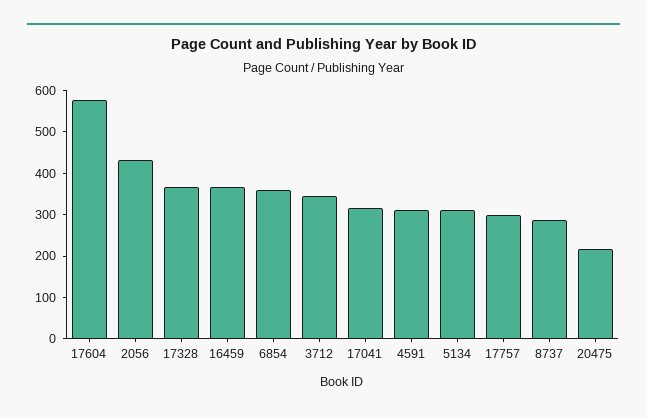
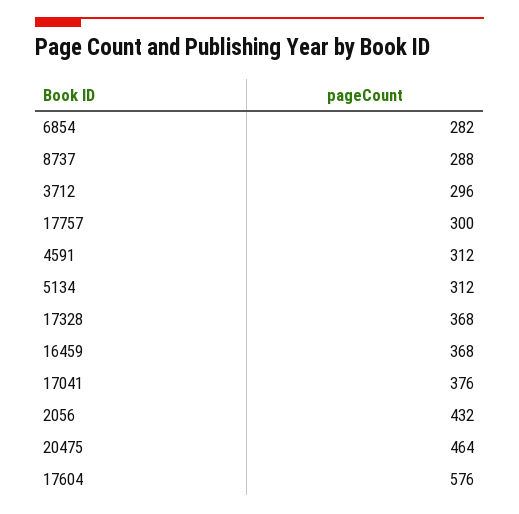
6854: 360 -> 282
3712: 340 -> 296
17041: 320 -> 376
20475: 220 -> 464

